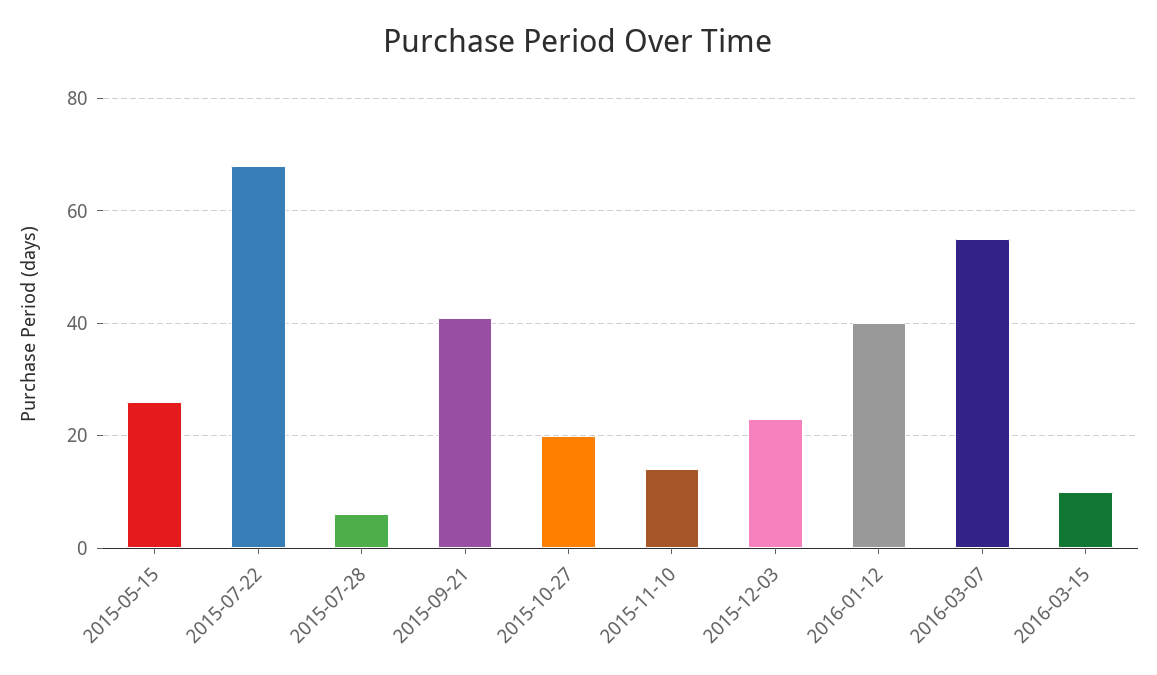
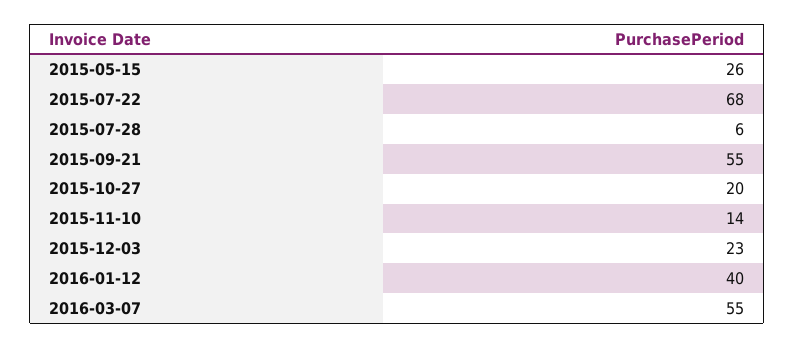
2015-09-21: 40 -> 55
2016-03-15: 10 -> none

